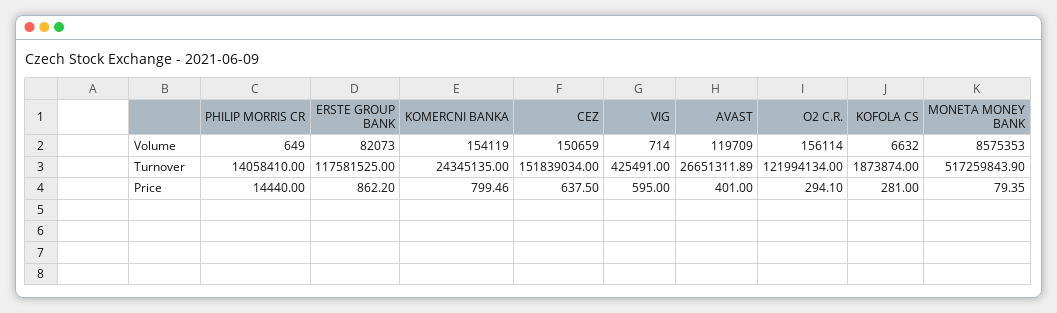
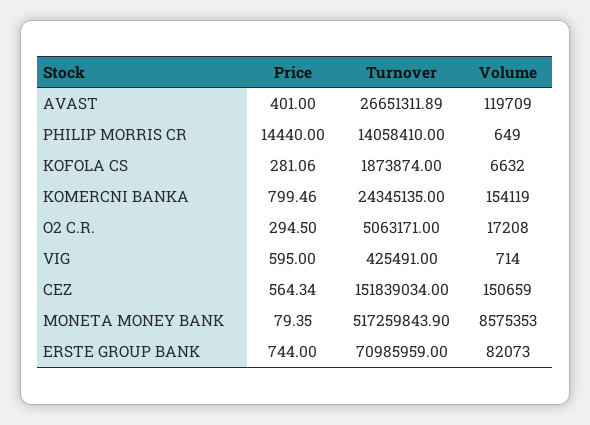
O2 C.R., Volume: 156114 -> 17208
ERSTE GROUP BANK, Turnover: 117581525 -> 70985959
O2 C.R., Turnover: 121994134 -> 5063171
ERSTE GROUP BANK, Price: 862.2 -> 744
CEZ, Price: 637.5 -> 564.34
O2 C.R., Price: 294.1 -> 294.5
KOFOLA CS, Price: 281 -> 281.06

